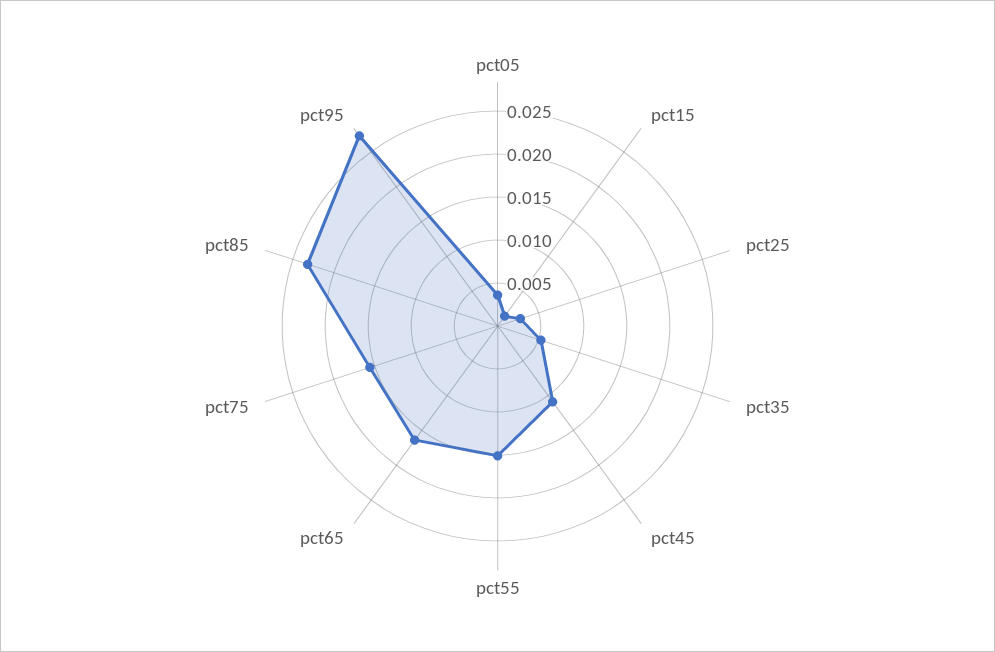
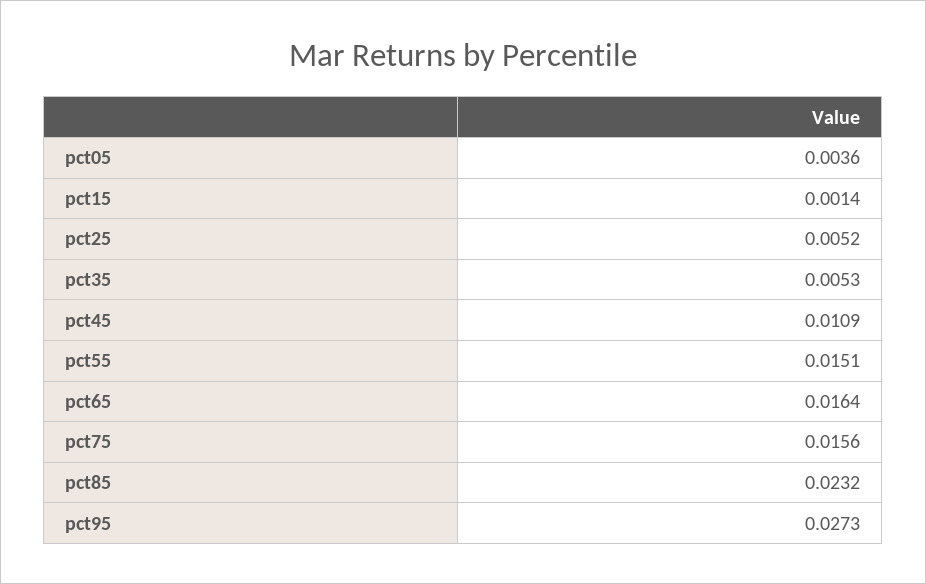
pct25: 0.003 -> 0.0052

